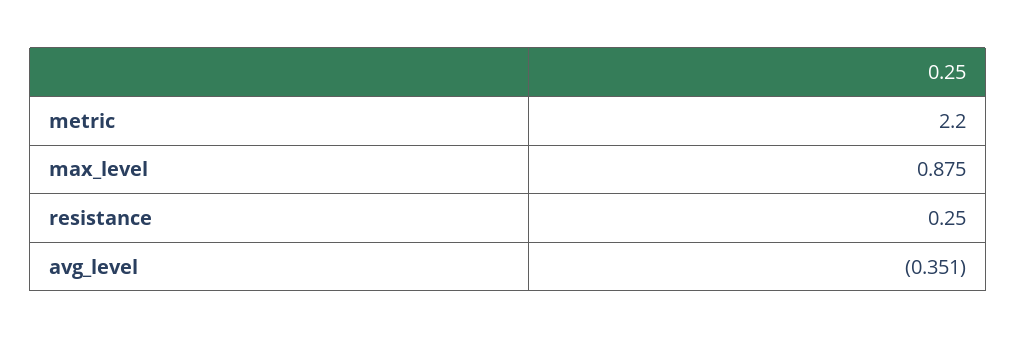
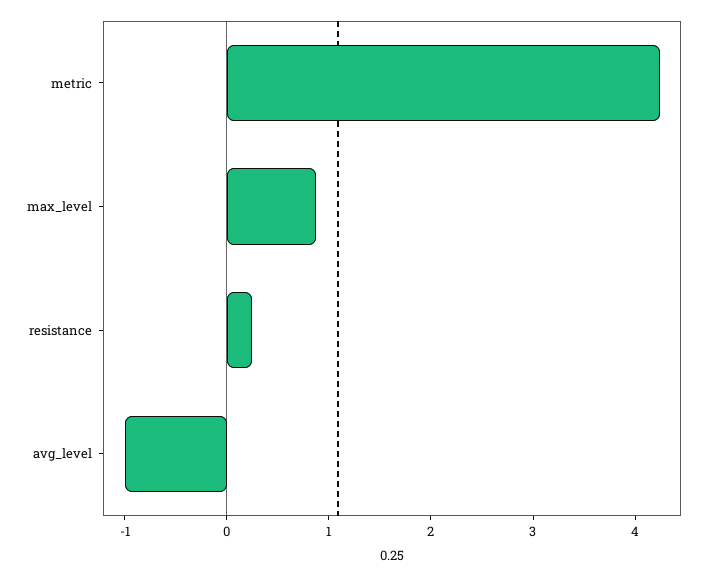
metric: 2.2 -> 4.2
avg_level: -0.351 -> -1

